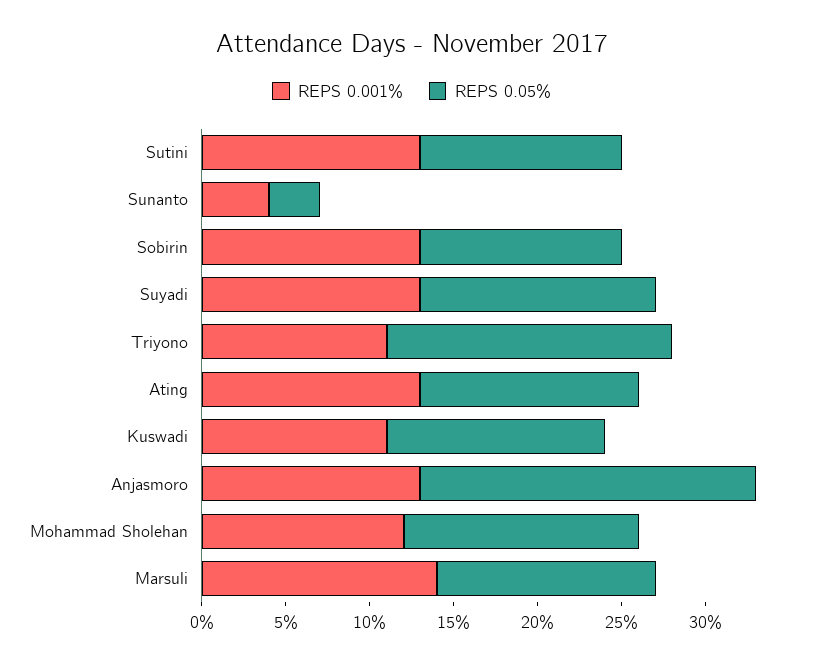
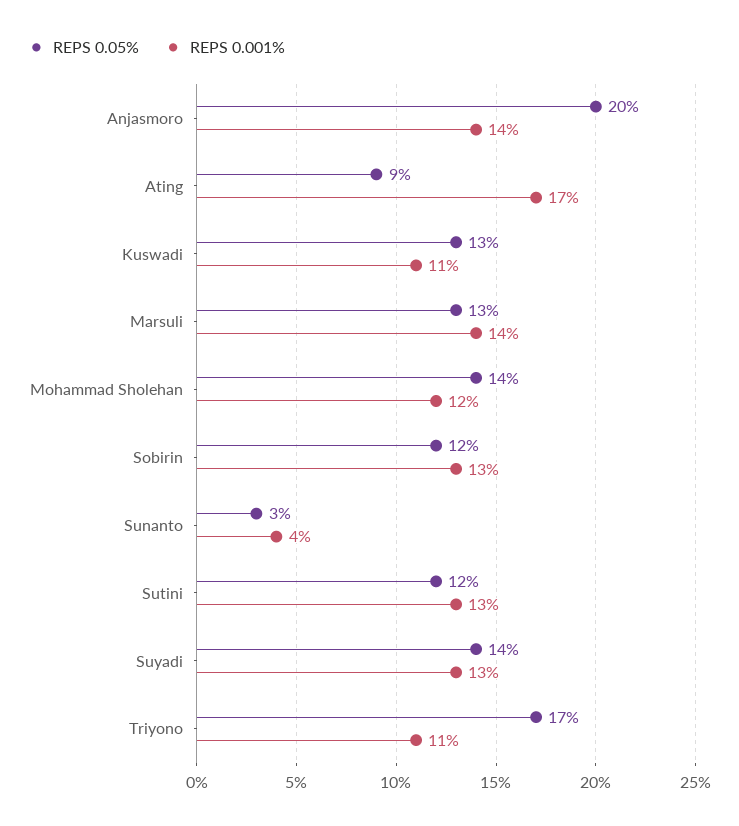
REPS 0.001%, Ating: 13 -> 17
REPS 0.05%, Ating: 13 -> 9
REPS 0.001%, Anjasmoro: 13 -> 14

